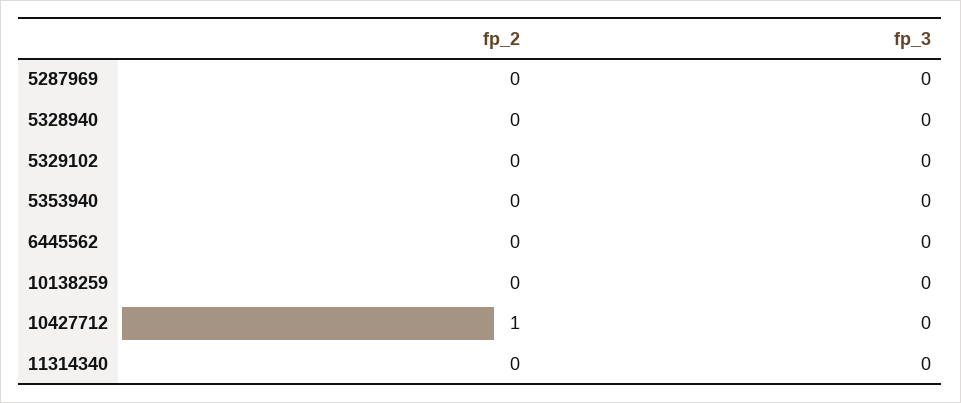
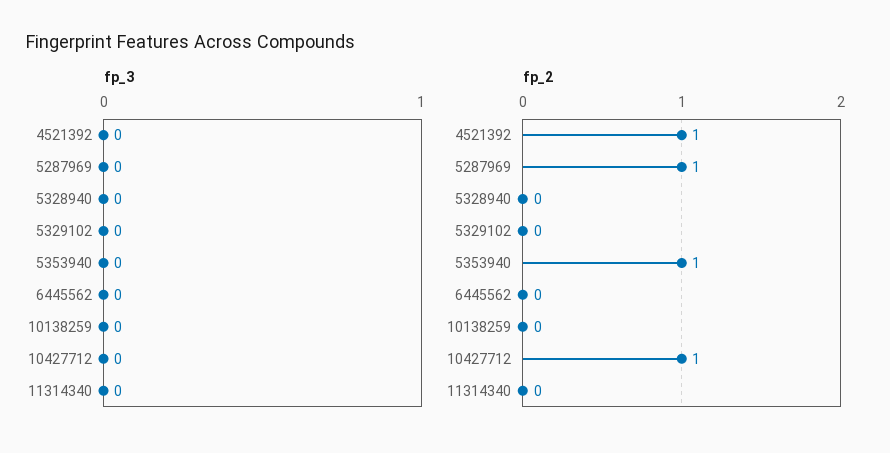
fp_2, 5287969: 0 -> 1
fp_2, 5353940: 0 -> 1
fp_3, 4521392: none -> 0
fp_2, 4521392: none -> 1

